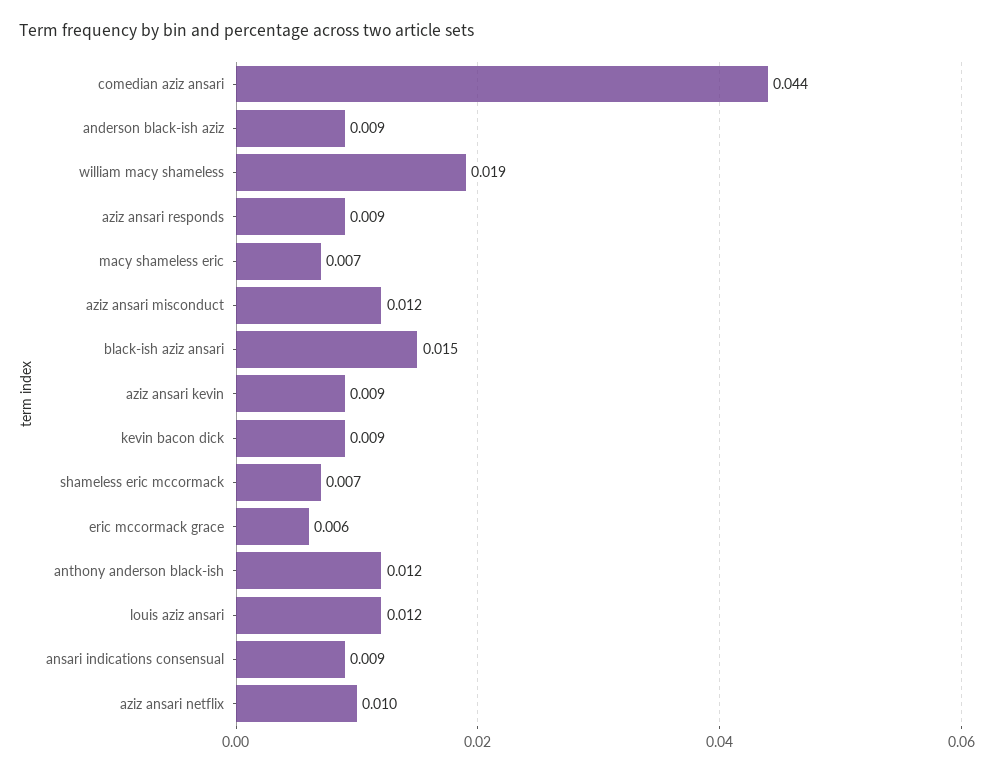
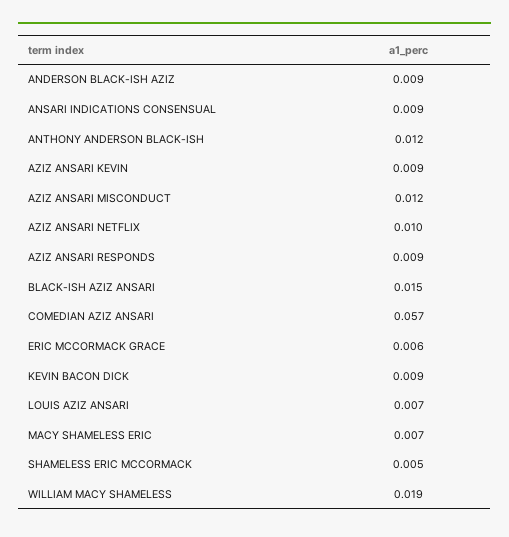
comedian aziz ansari: 0.044 -> 0.057
shameless eric mccormack: 0.007 -> 0.005
louis aziz ansari: 0.012 -> 0.007

